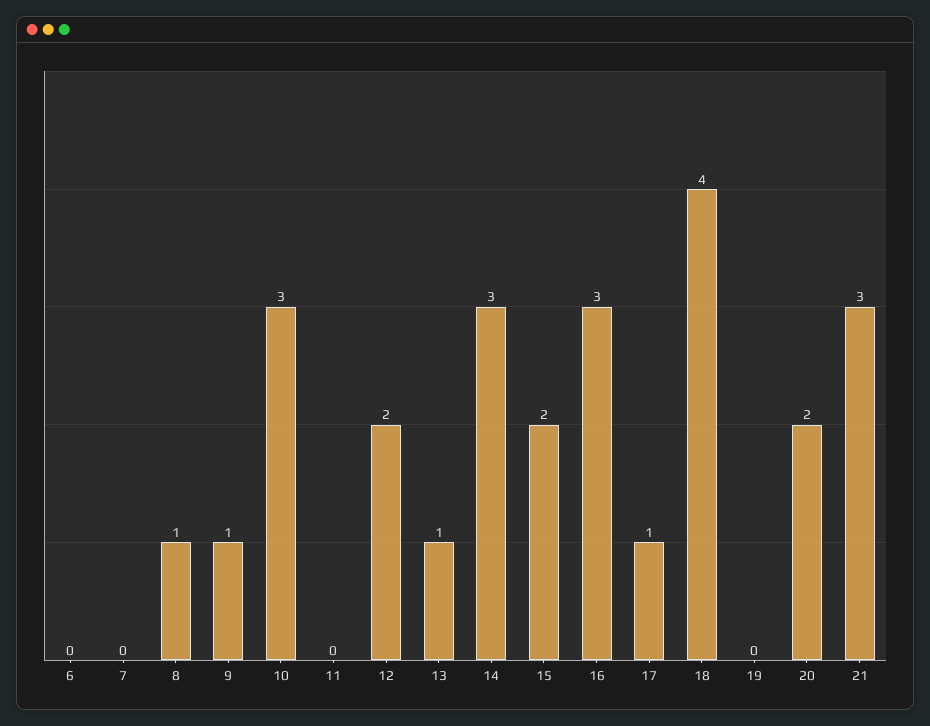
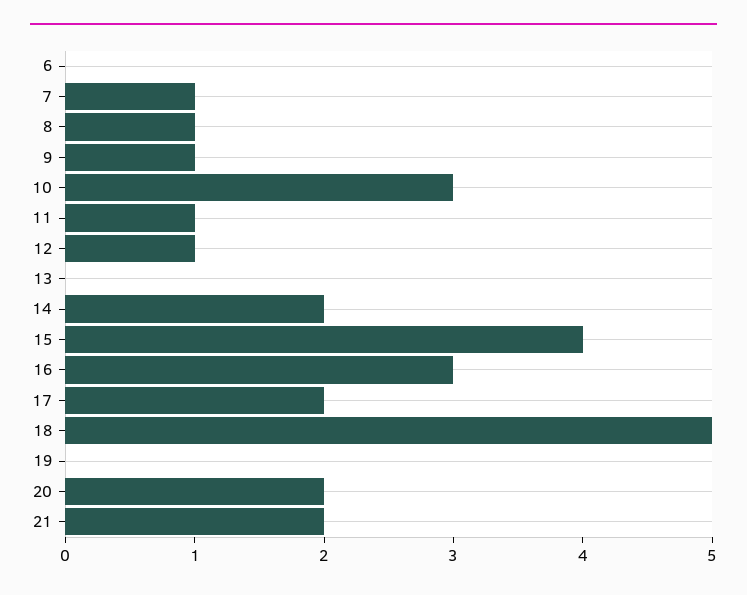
7: 0 -> 1
11: 0 -> 1
12: 2 -> 1
13: 1 -> 0
14: 3 -> 2
15: 2 -> 4
17: 1 -> 2
18: 4 -> 5
21: 3 -> 2

